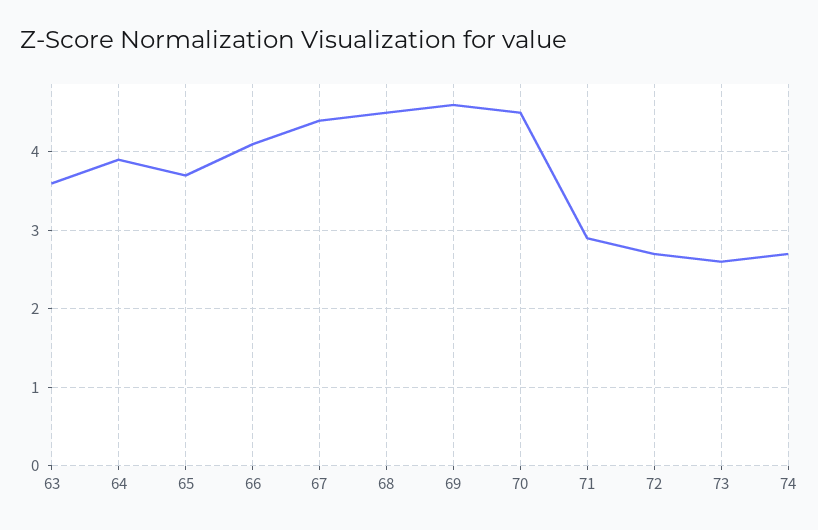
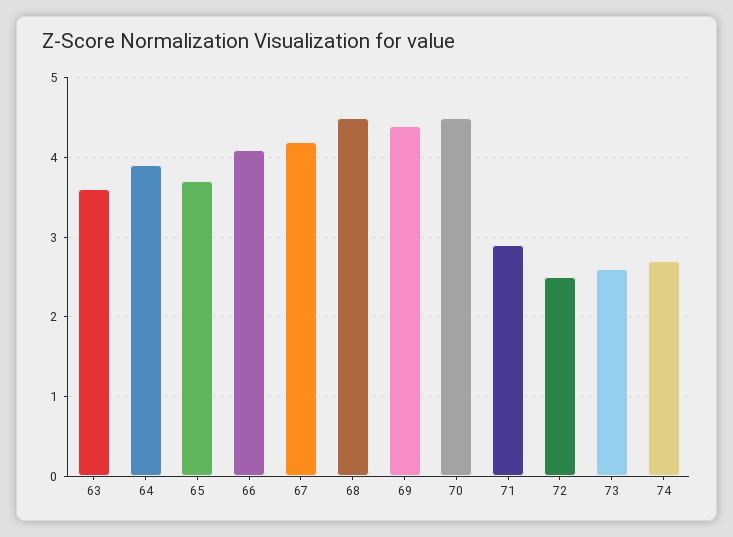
67: 4.4 -> 4.2
69: 4.6 -> 4.4
72: 2.7 -> 2.5

